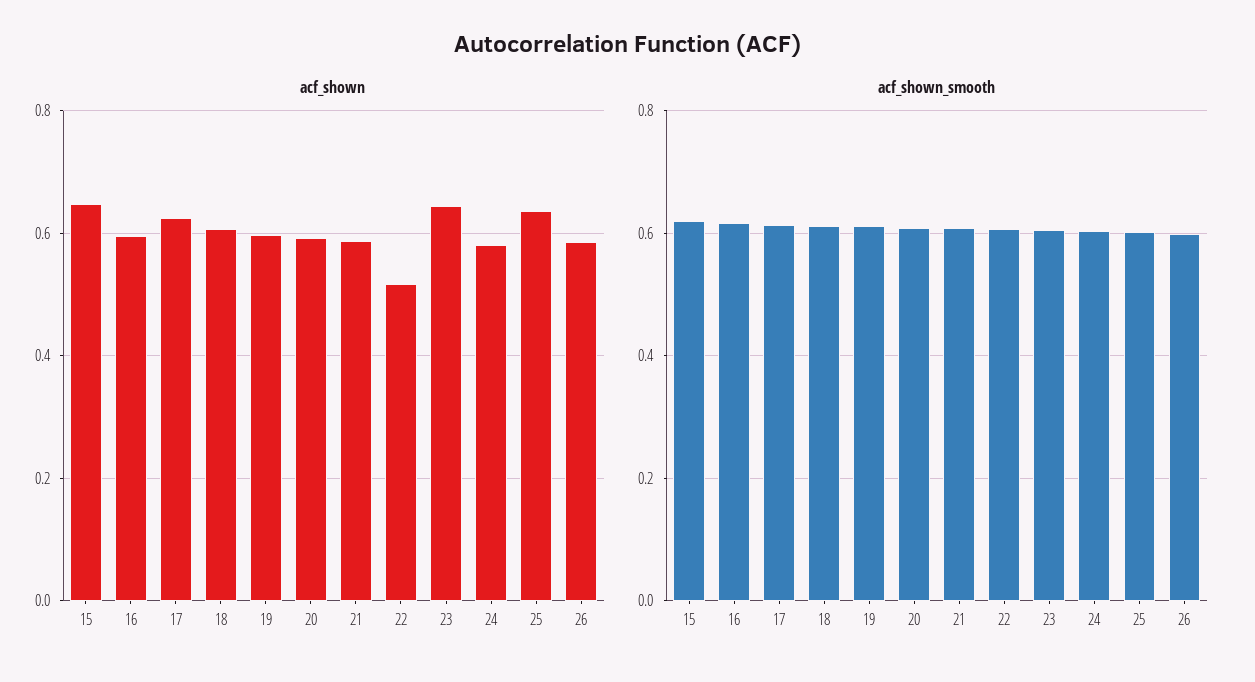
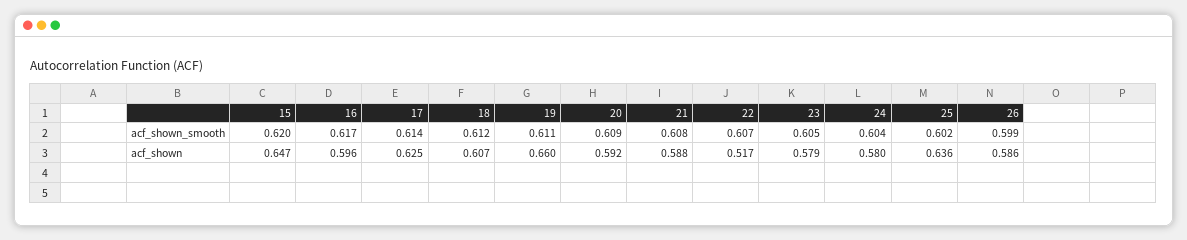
acf_shown, 19: 0.6 -> 0.66
acf_shown, 23: 0.64 -> 0.579

